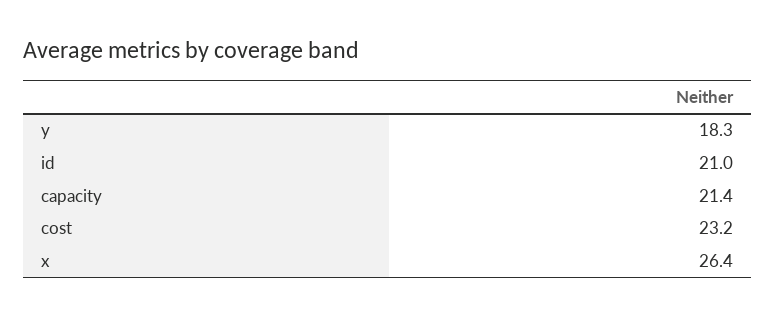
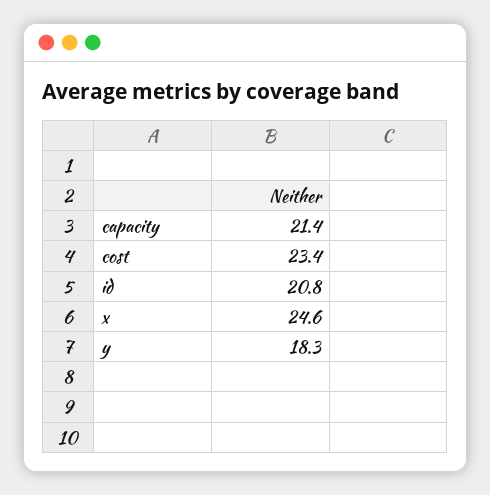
id: 21 -> 20.8
cost: 23.2 -> 23.4
x: 26.4 -> 24.6

